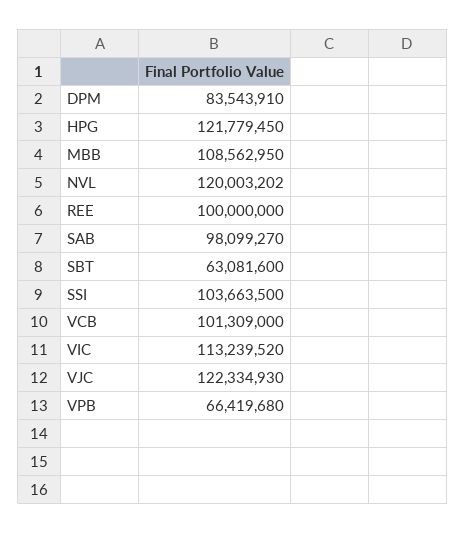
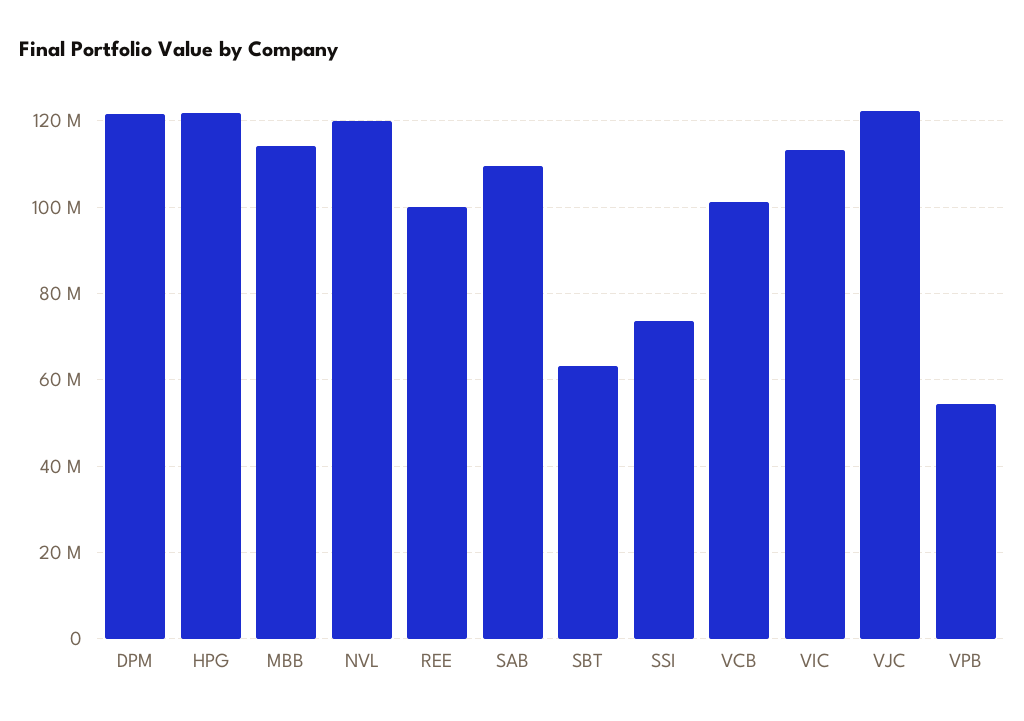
DPM: 83543910 -> 122000000
MBB: 108562950 -> 114000000
SAB: 98099270 -> 110000000
SSI: 103663500 -> 74000000
VPB: 66419680 -> 54000000

